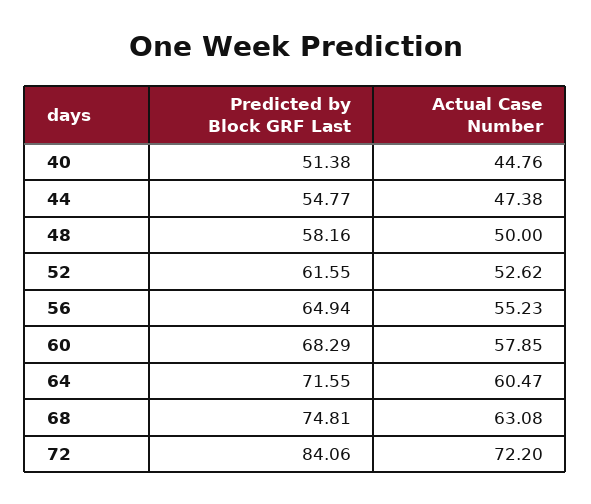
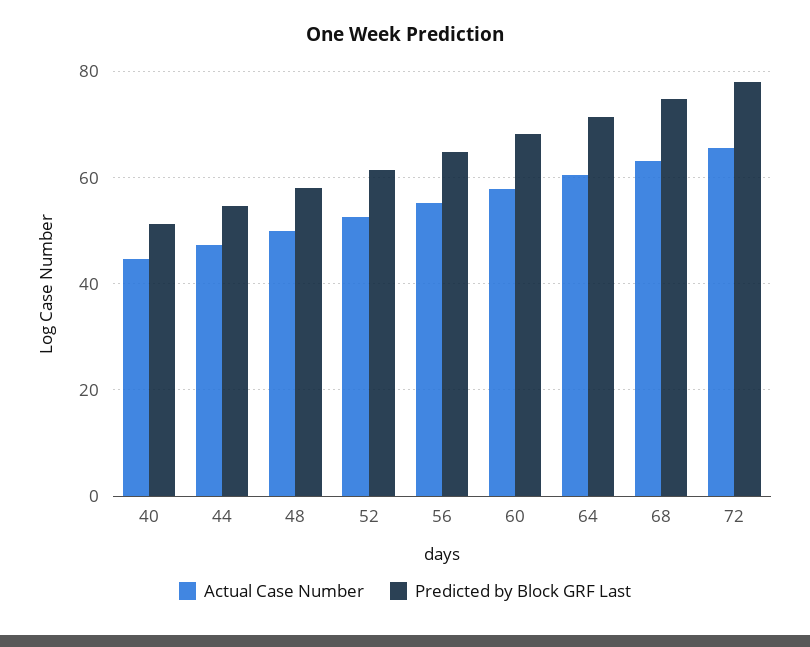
Predicted by Block GRF Last, 72: 84.06 -> 78
Actual Case Number, 72: 72.2 -> 66

